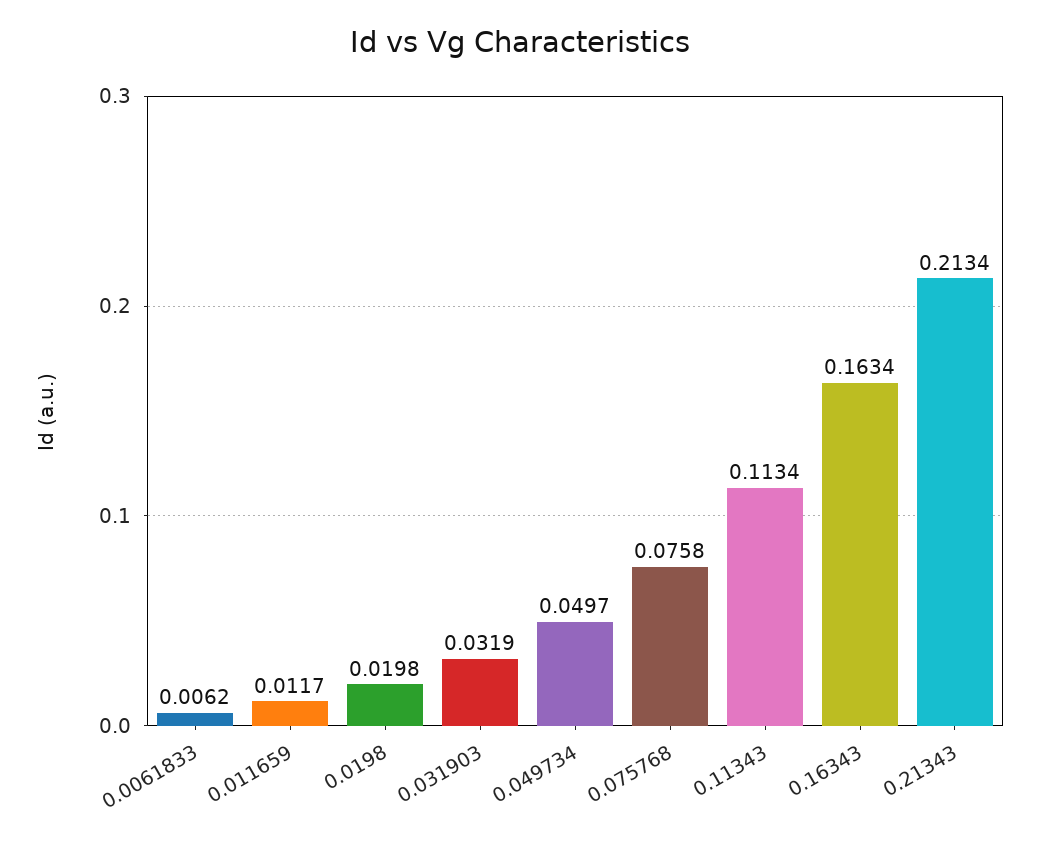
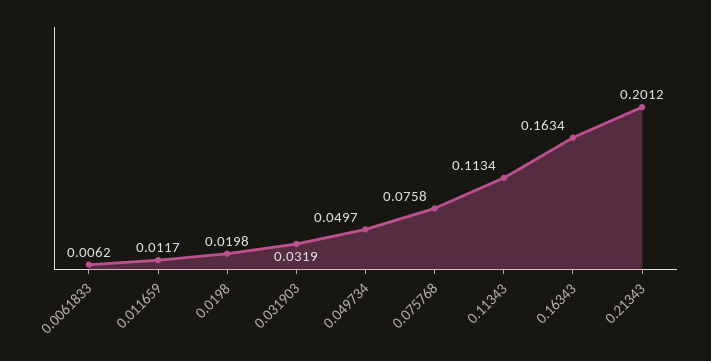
0.21343: 0.2134 -> 0.2012

